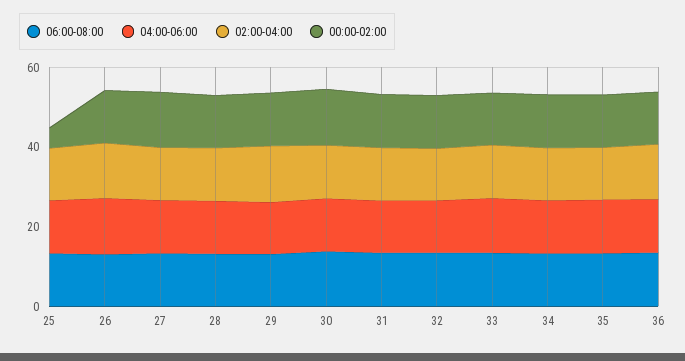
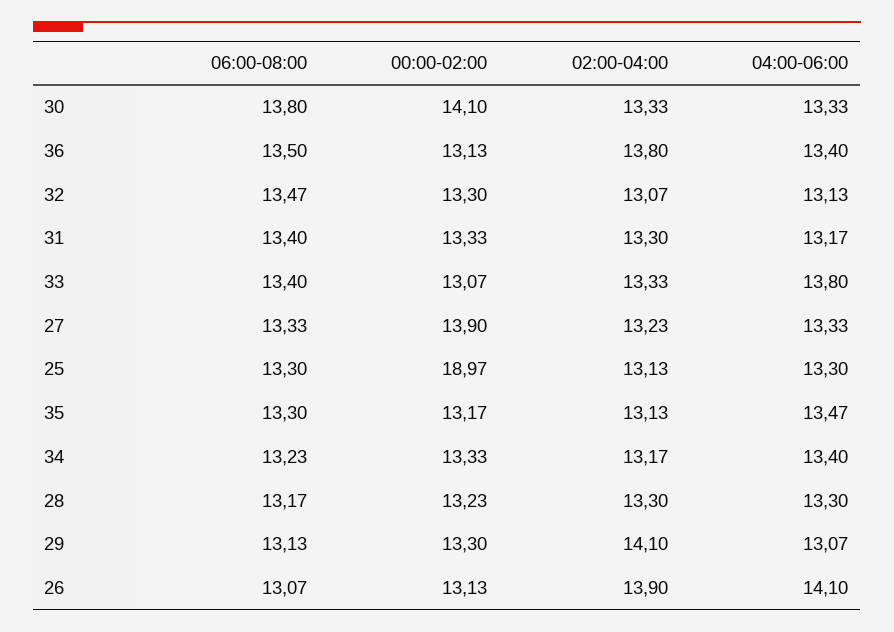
00:00-02:00, 25: 5 -> 18.97

